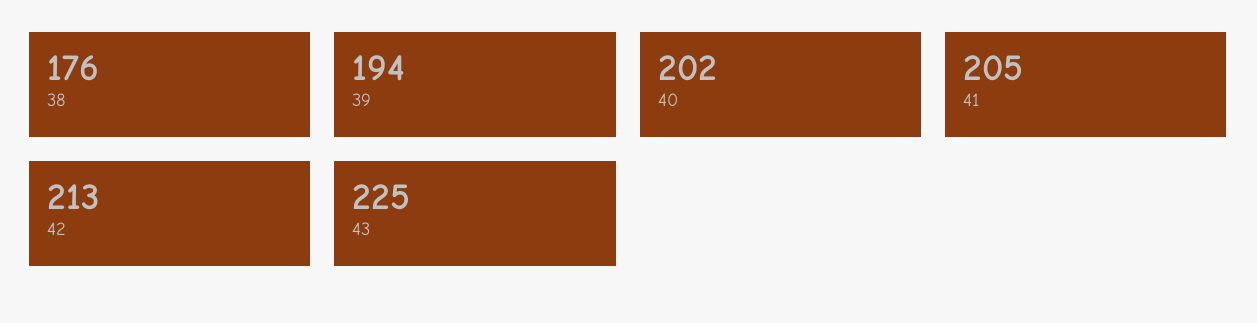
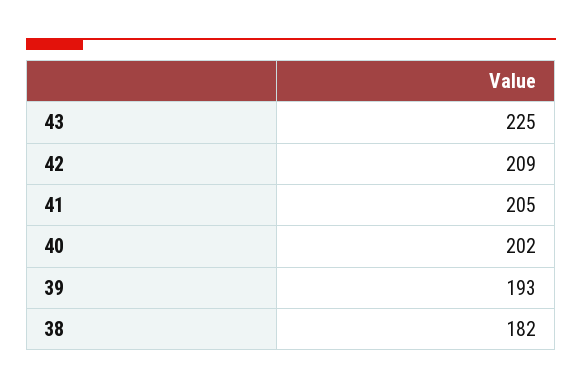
38: 176 -> 182
39: 194 -> 193
42: 213 -> 209

